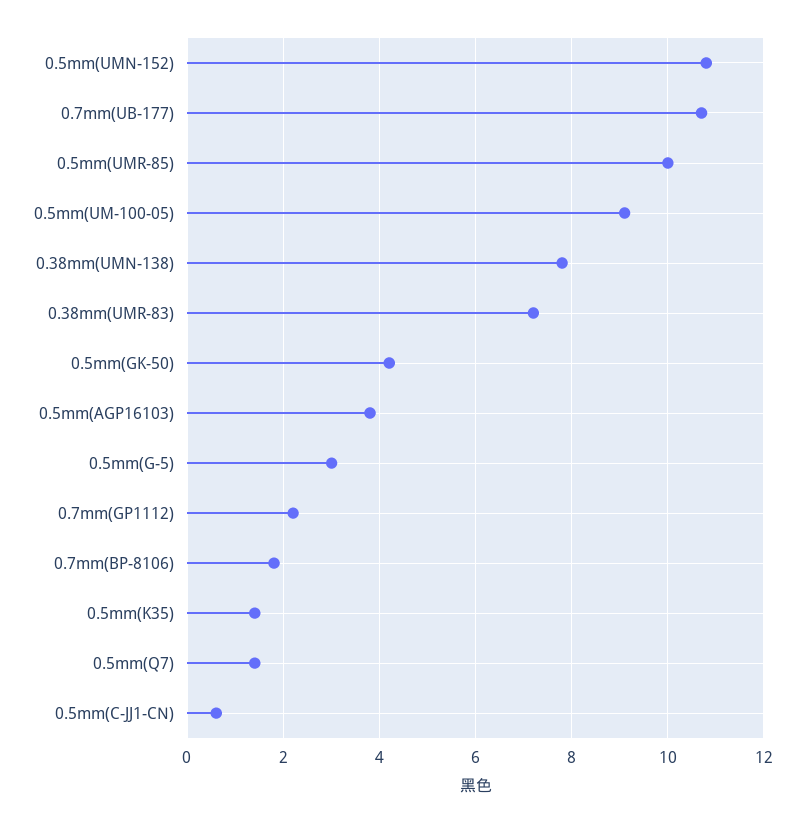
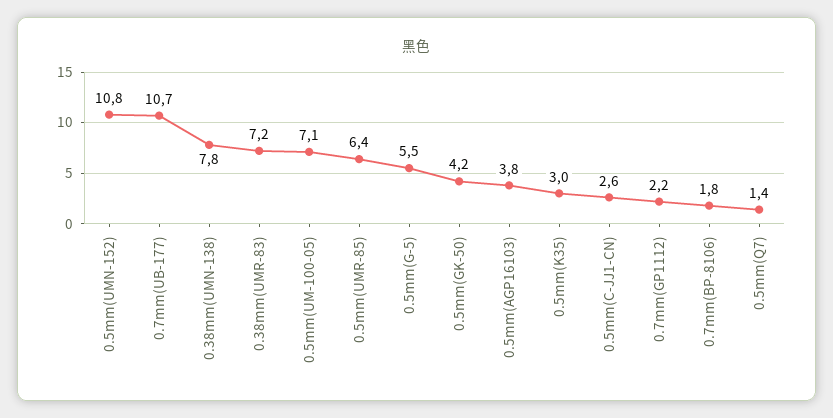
0.5mm(UMR-85): 10 -> 6.4
0.5mm(UM-100-05): 9 -> 7.1
0.5mm(G-5): 3 -> 5.5
0.5mm(K35): 1.5 -> 3
0.5mm(C-JJ1-CN): 0.5 -> 2.6

